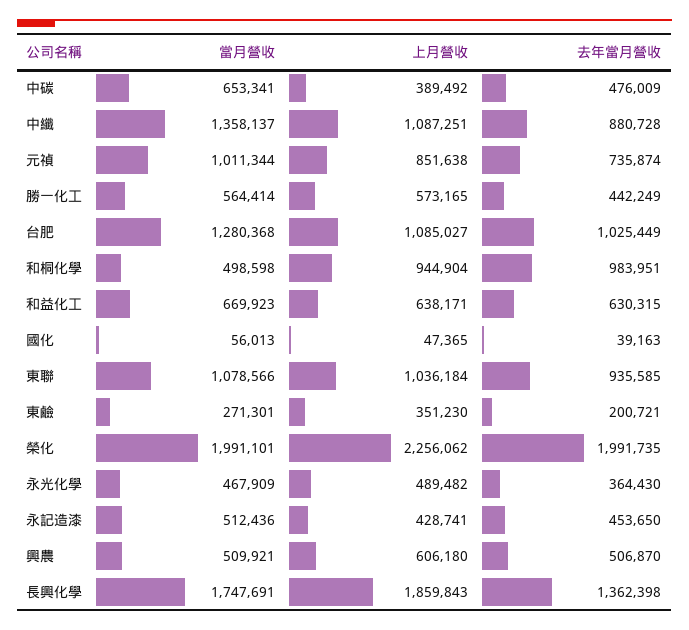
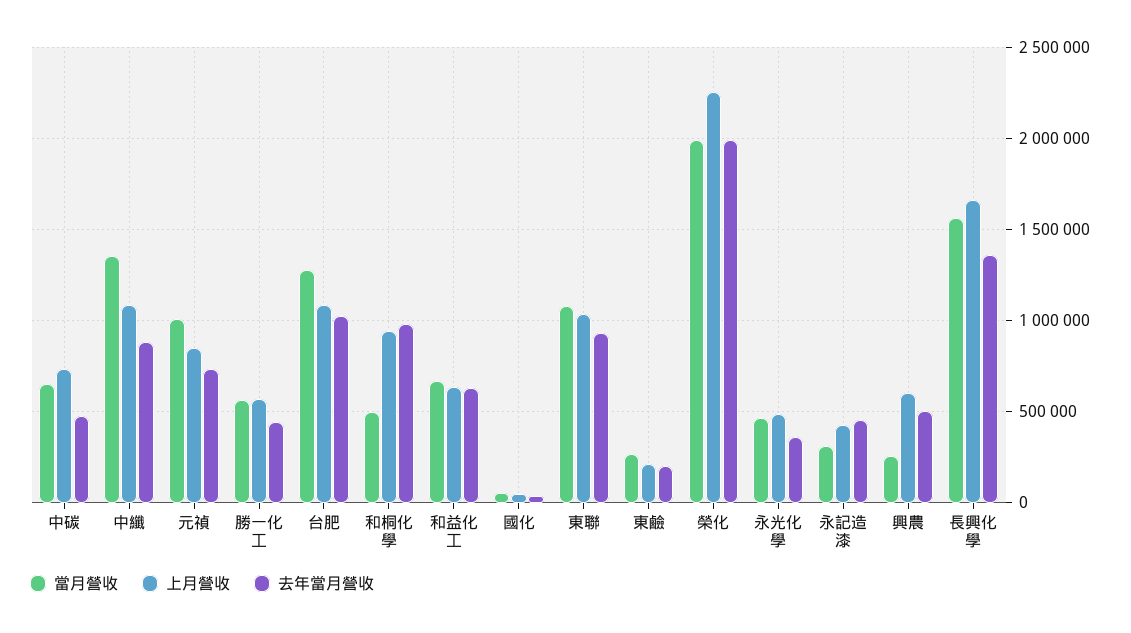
上月營收, 中碳: 389492 -> 750000
上月營收, 東鹼: 351230 -> 200000
當月營收, 永記造漆: 512436 -> 300000
當月營收, 興農: 509921 -> 250000
當月營收, 長興化學: 1747691 -> 1550000
上月營收, 長興化學: 1859843 -> 1650000

